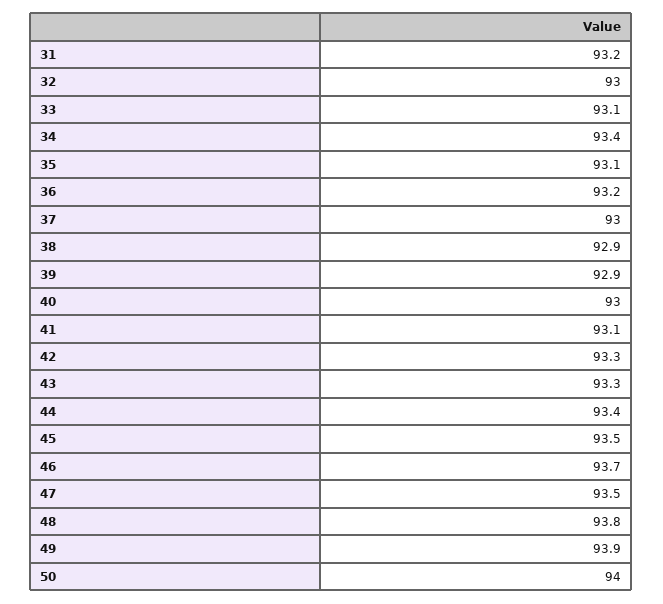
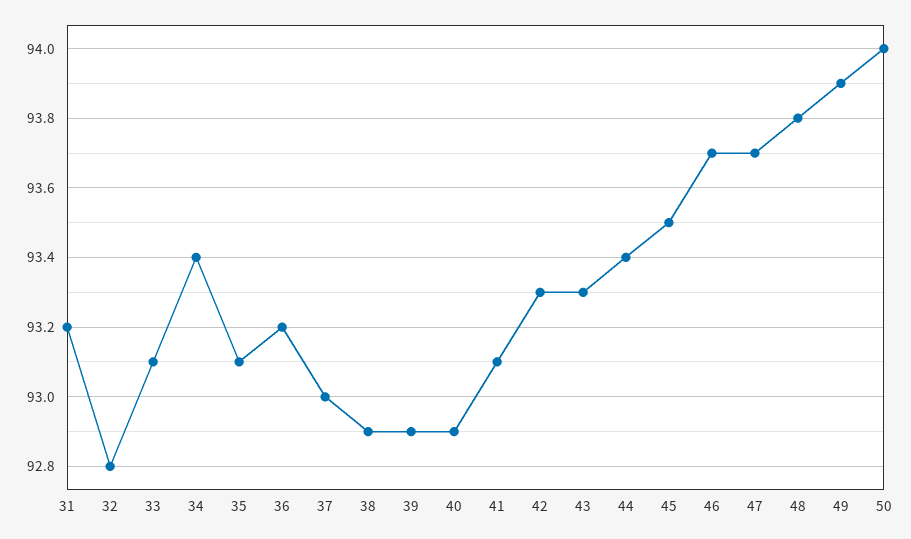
32: 93 -> 92.8
40: 93 -> 92.9
47: 93.5 -> 93.7

